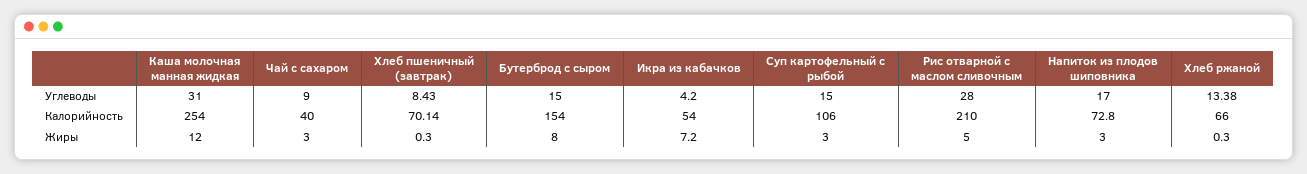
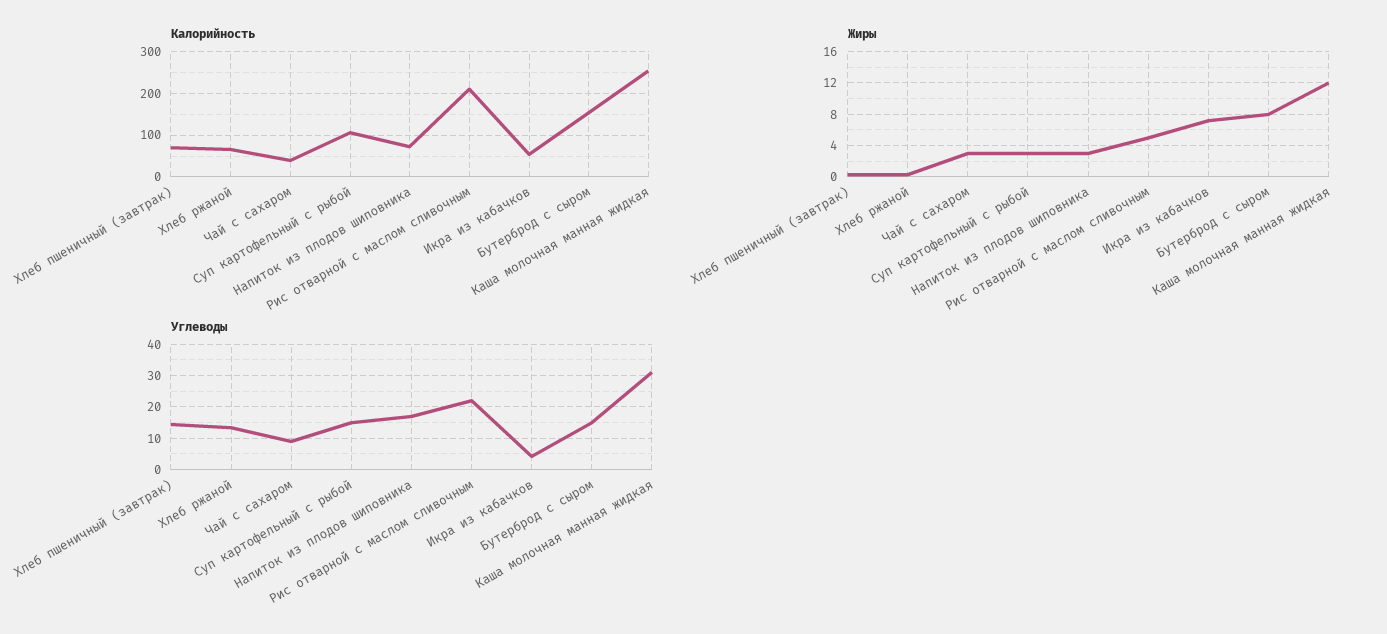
Углеводы, Хлеб пшеничный (завтрак): 8.43 -> 14
Углеводы, Рис отварной с маслом сливочным: 28 -> 22

